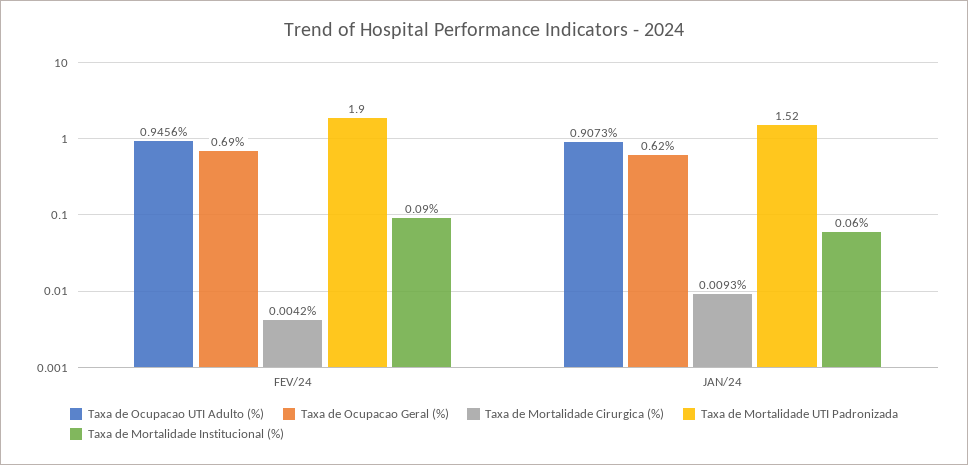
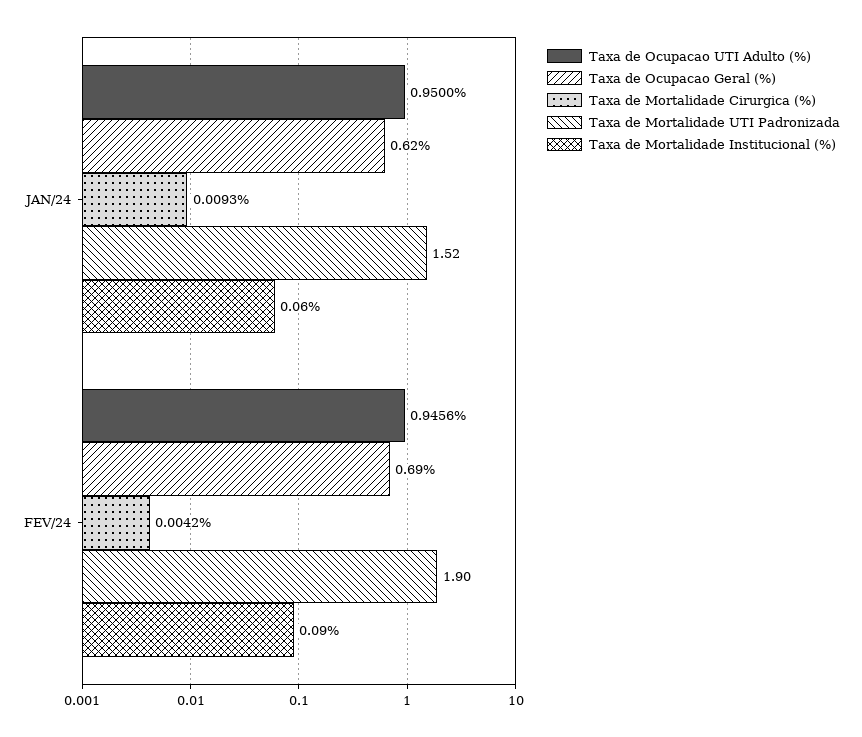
Taxa de Ocupacao UTI Adulto (%), JAN/24: 0.9073 -> 0.95

